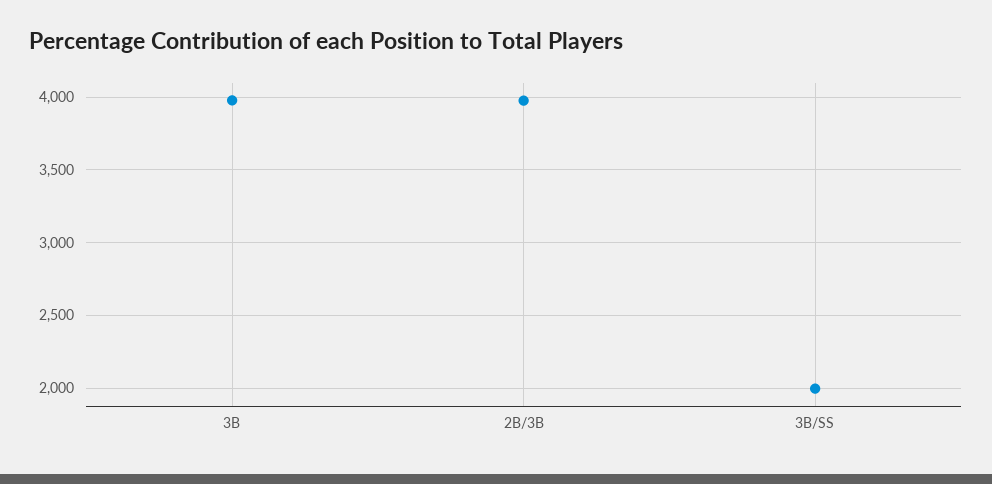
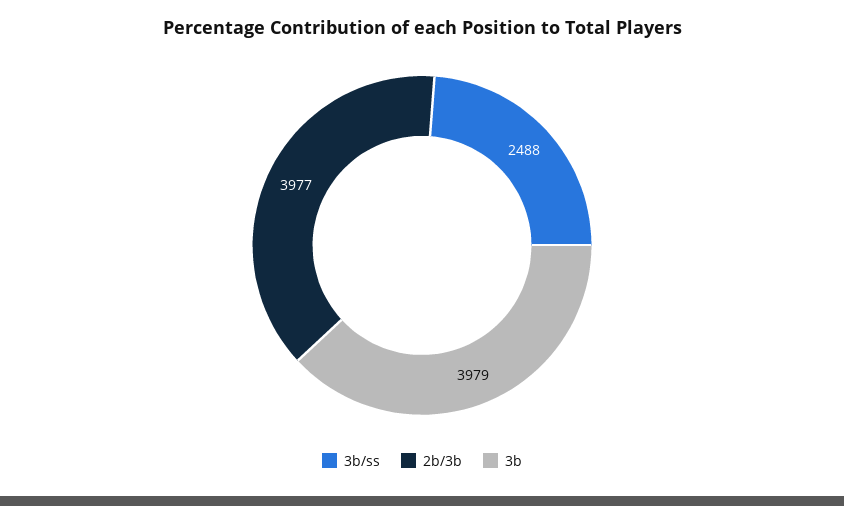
3B/SS: 2000 -> 2488

